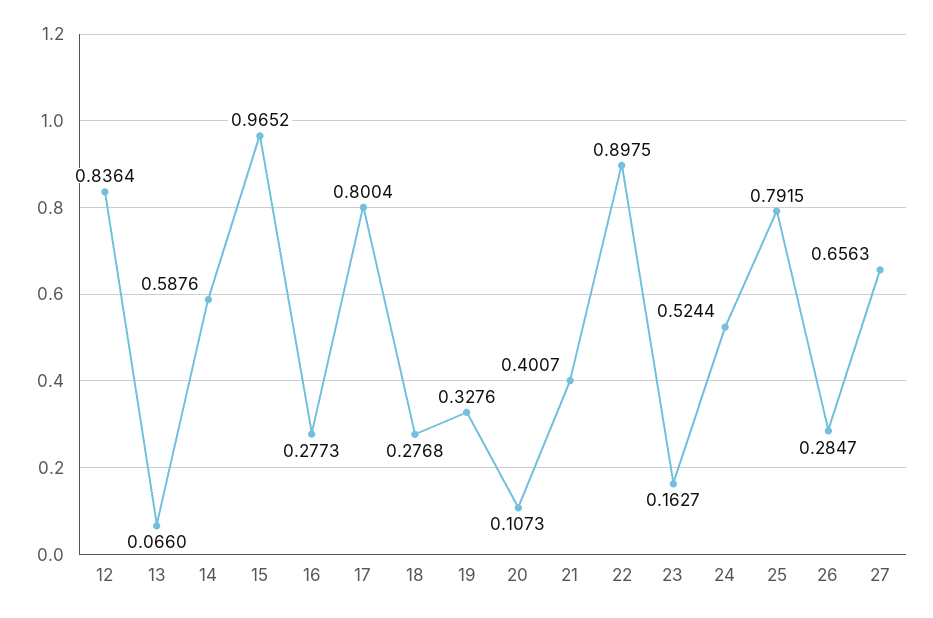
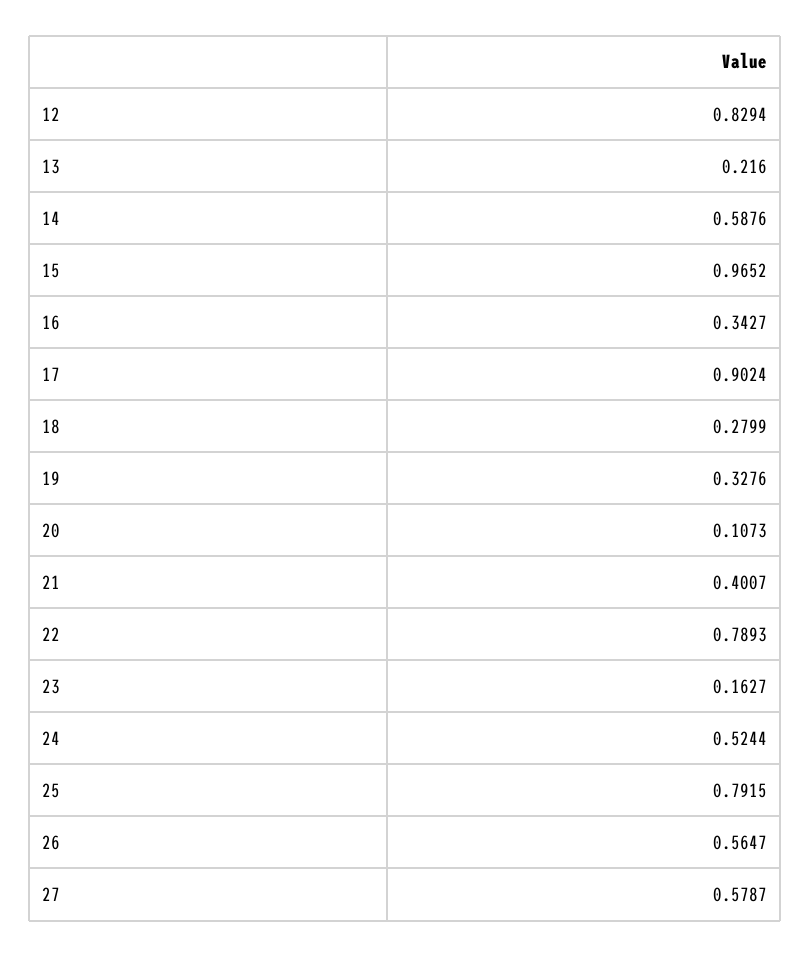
12: 0.8364 -> 0.8294
13: 0.066 -> 0.216
16: 0.2773 -> 0.3427
17: 0.8004 -> 0.9024
18: 0.2768 -> 0.2799
22: 0.8975 -> 0.7893
26: 0.2847 -> 0.5647
27: 0.6563 -> 0.5787

